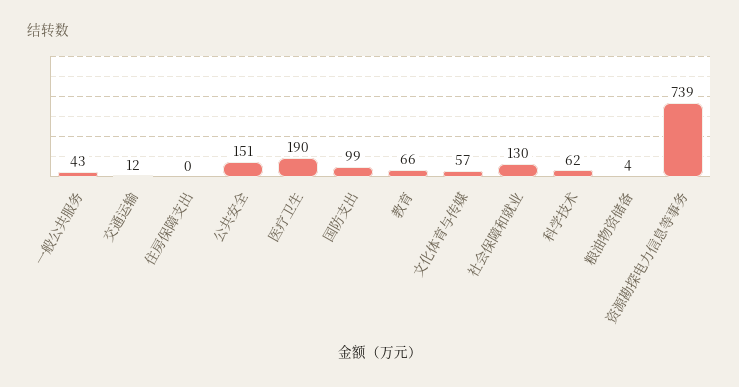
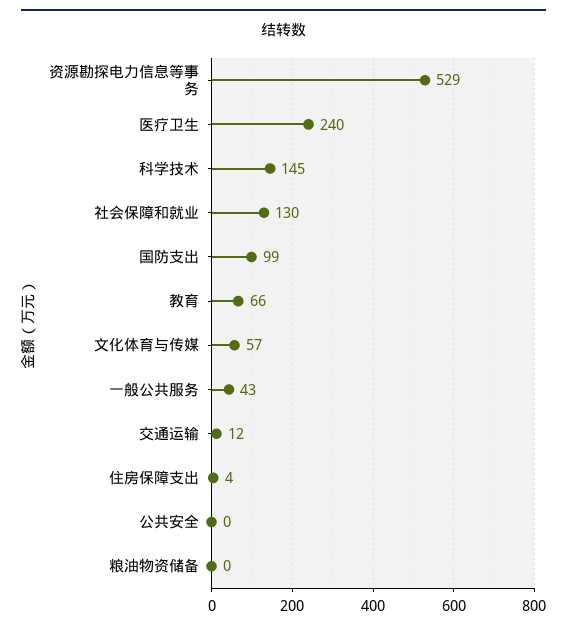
住房保障支出: 0 -> 4
公共安全: 151 -> 0
医疗卫生: 190 -> 240
科学技术: 62 -> 145
粮油物资储备: 4 -> 0
资源勘探电力信息等事务: 739 -> 529

